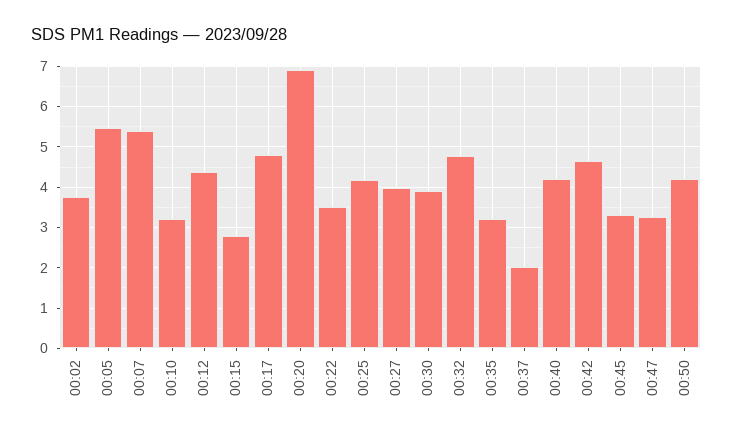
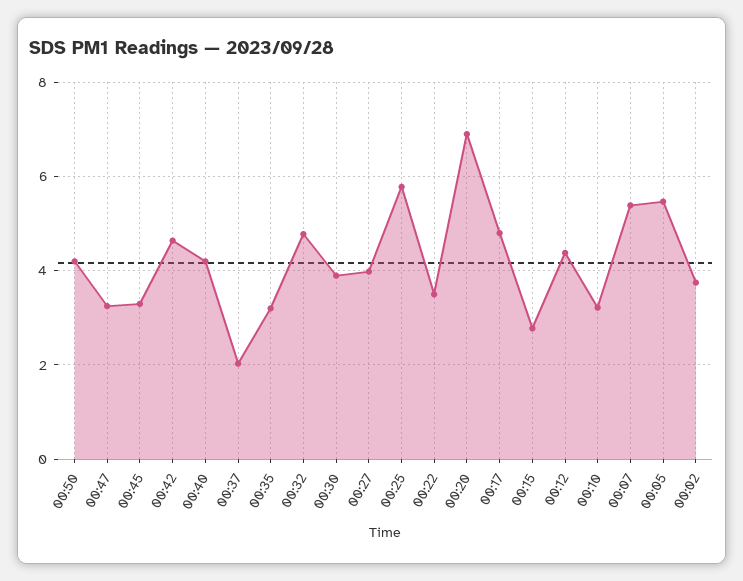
00:25: 4.2 -> 5.8

